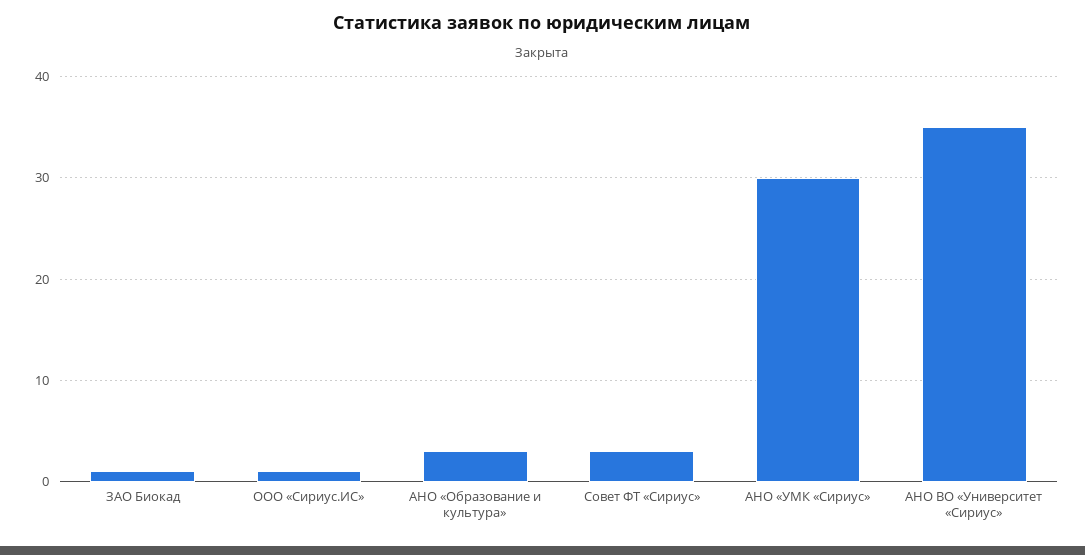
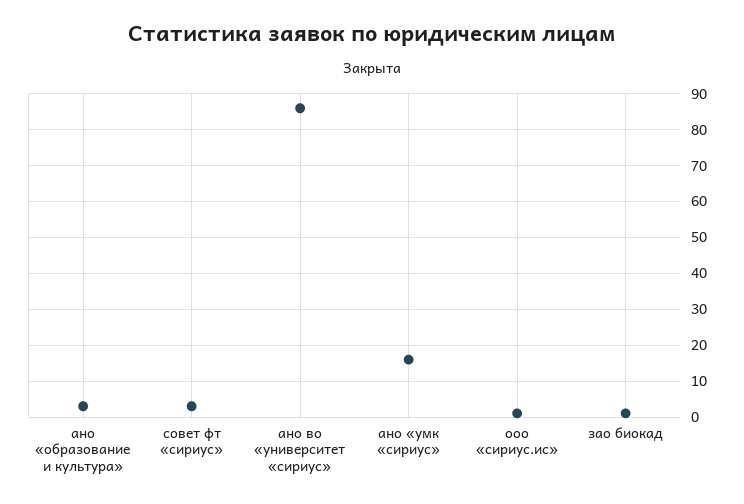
АНО «УМК «Сириус»: 30 -> 15
АНО ВО «Университет «Сириус»: 35 -> 85

